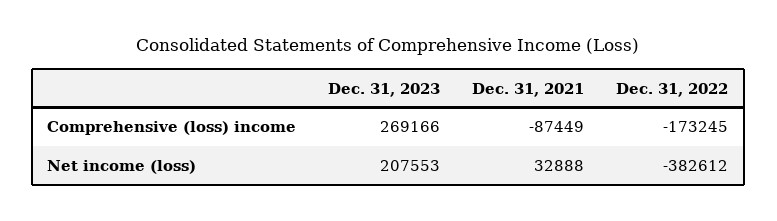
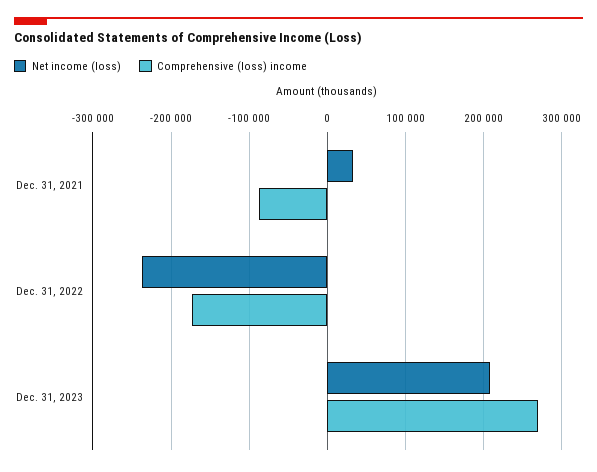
Net income (loss), Dec. 31, 2022: -382612 -> -240000

